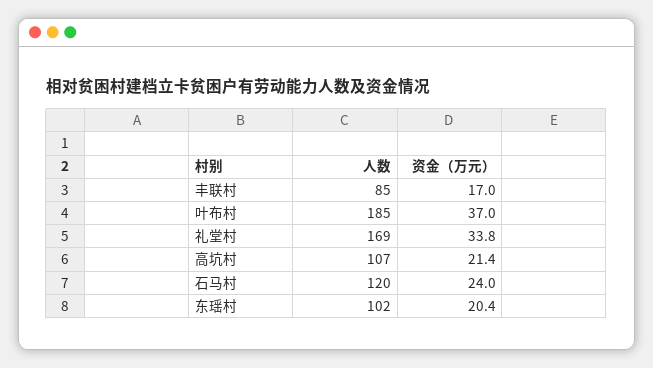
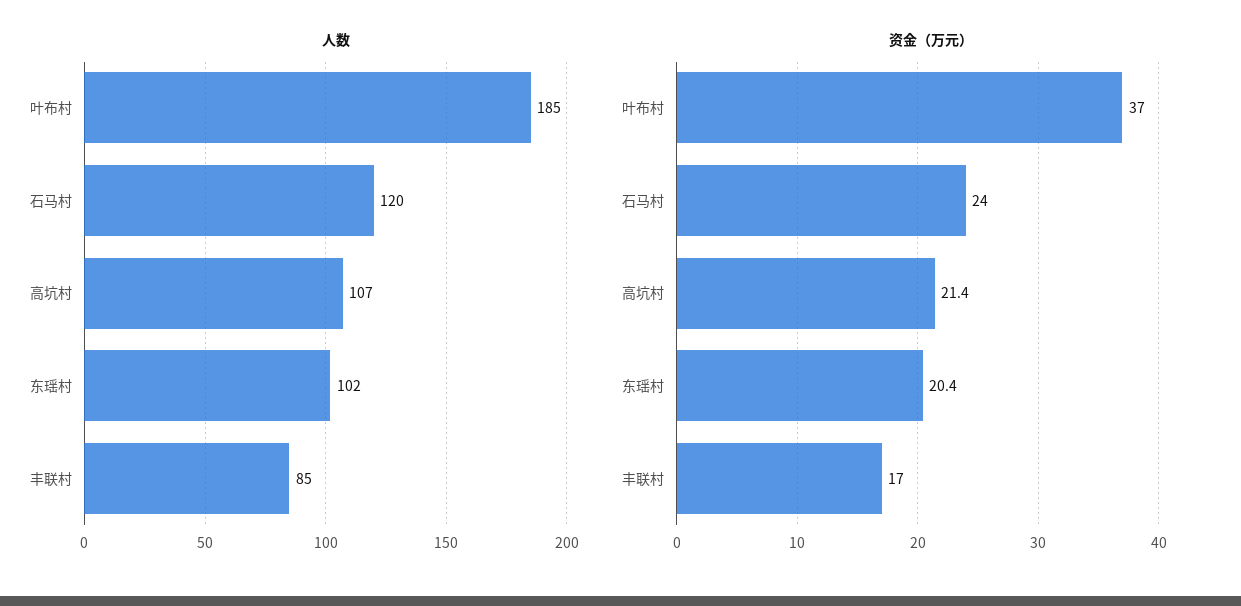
人数, 礼堂村: 169 -> none
资金（万元）, 礼堂村: 33.8 -> none

